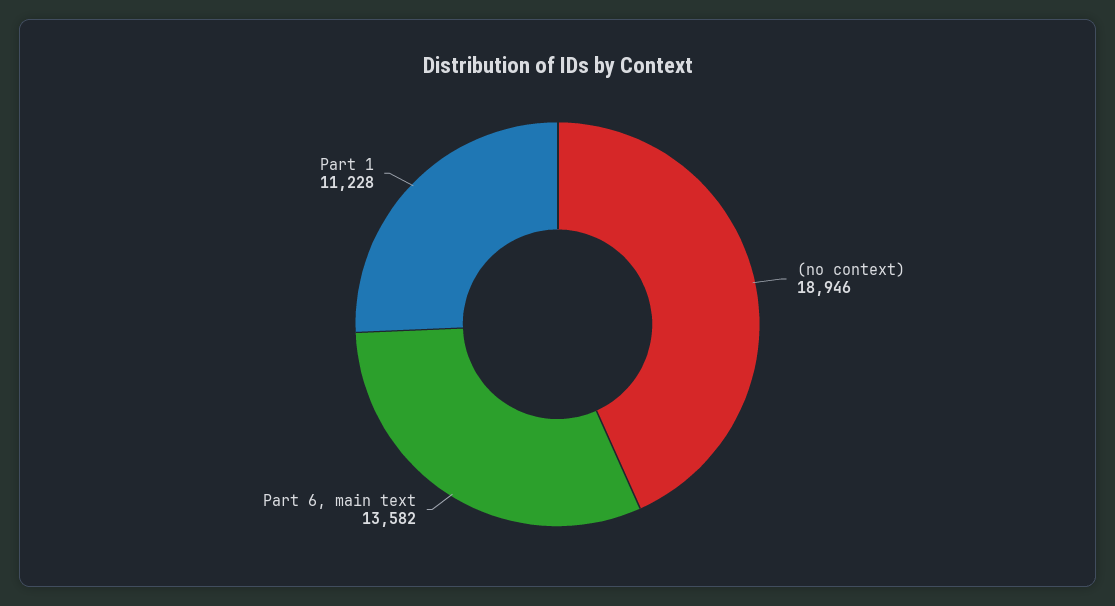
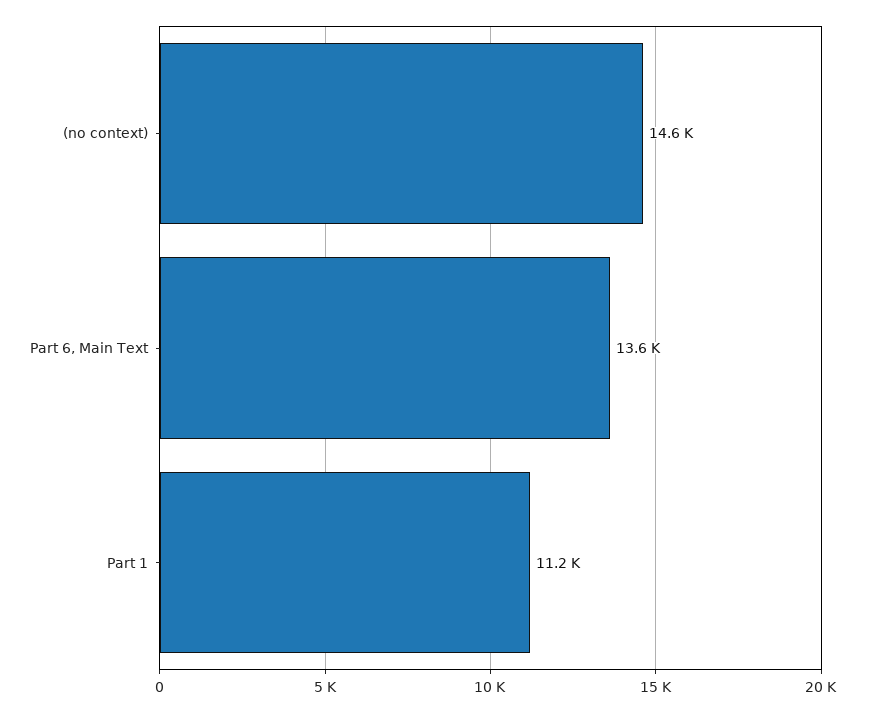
(no context): 18946 -> 14600

